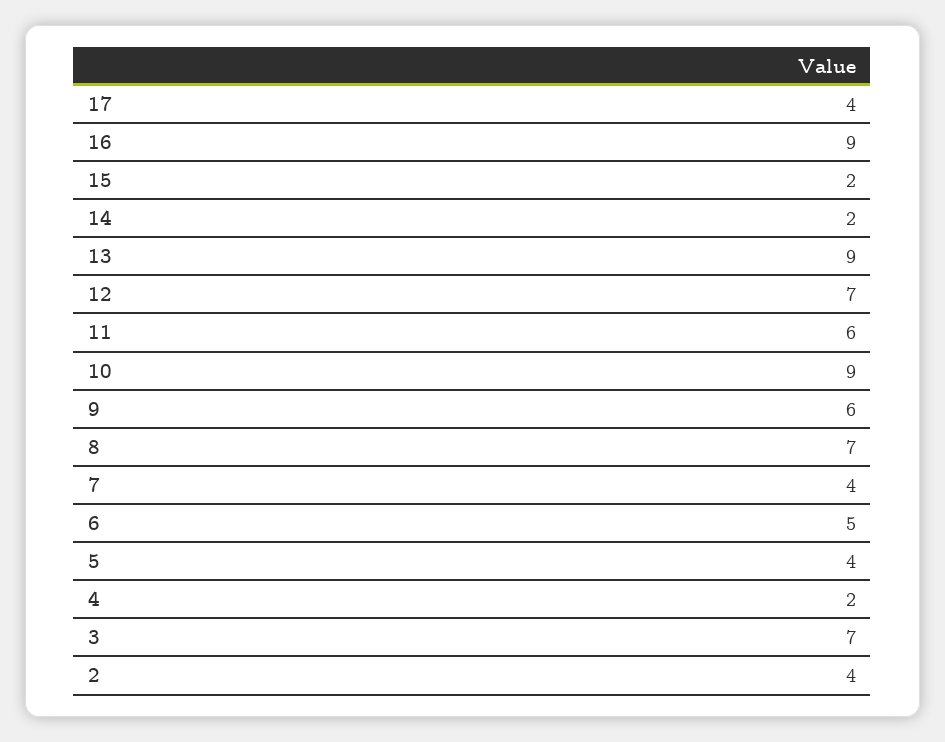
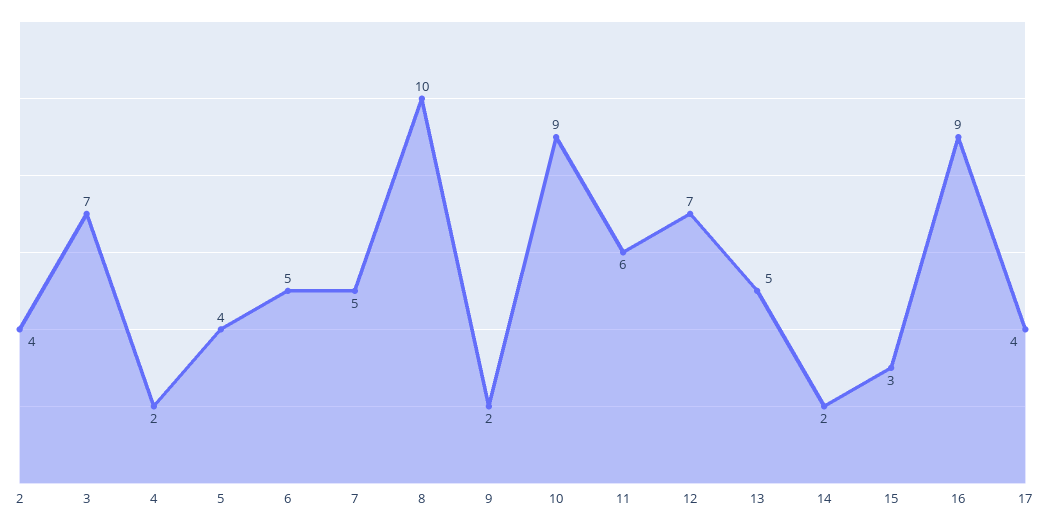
15: 2 -> 3
13: 9 -> 5
9: 6 -> 2
8: 7 -> 10
7: 4 -> 5

